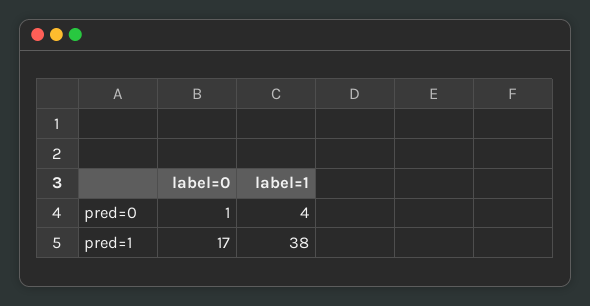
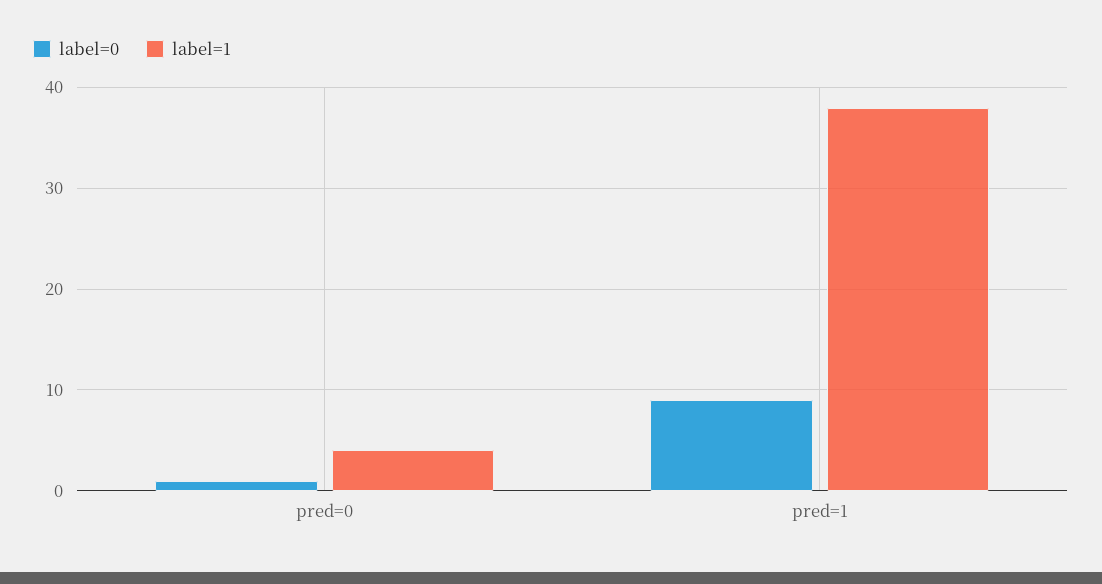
label=0, pred=1: 17 -> 9

